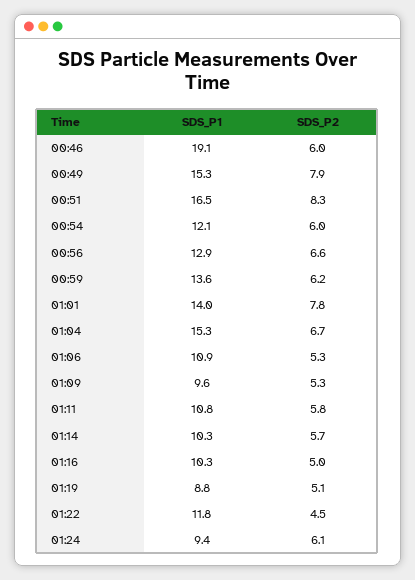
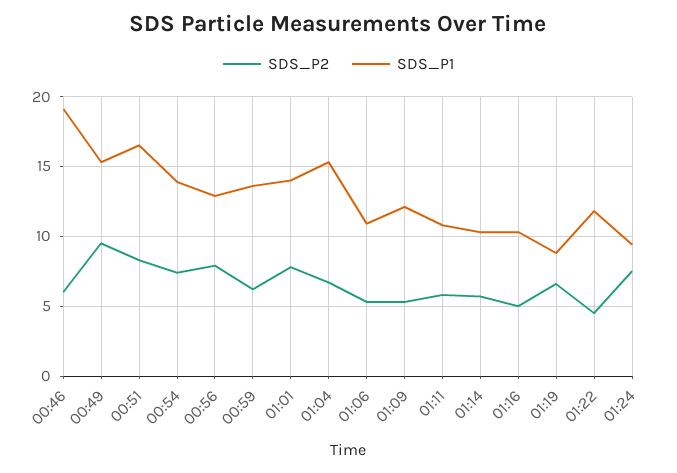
SDS_P2, 00:49: 7.9 -> 9.5
SDS_P1, 00:54: 12.1 -> 14
SDS_P2, 00:54: 6 -> 7.5
SDS_P2, 00:56: 6.6 -> 8
SDS_P1, 01:09: 9.6 -> 12
SDS_P2, 01:19: 5.1 -> 6.5
SDS_P2, 01:24: 6.1 -> 7.5

